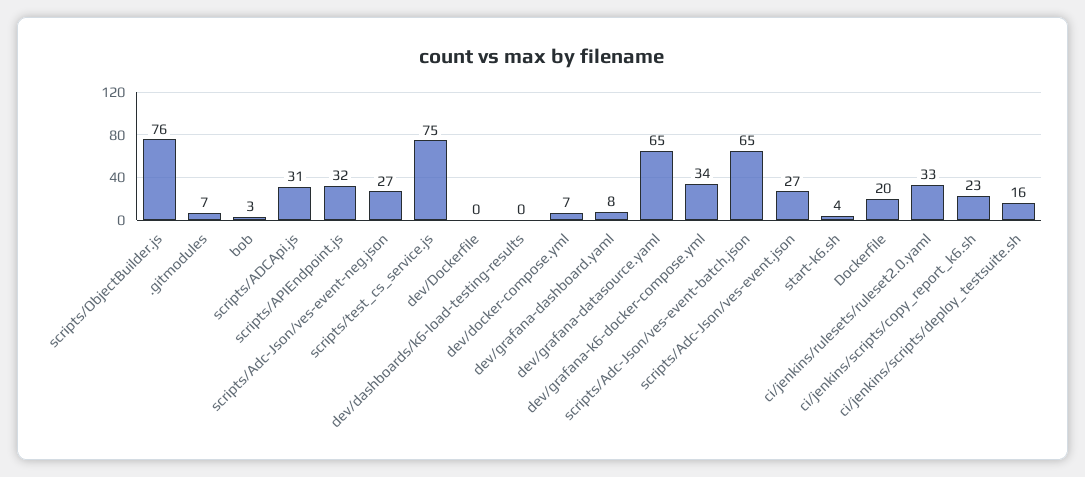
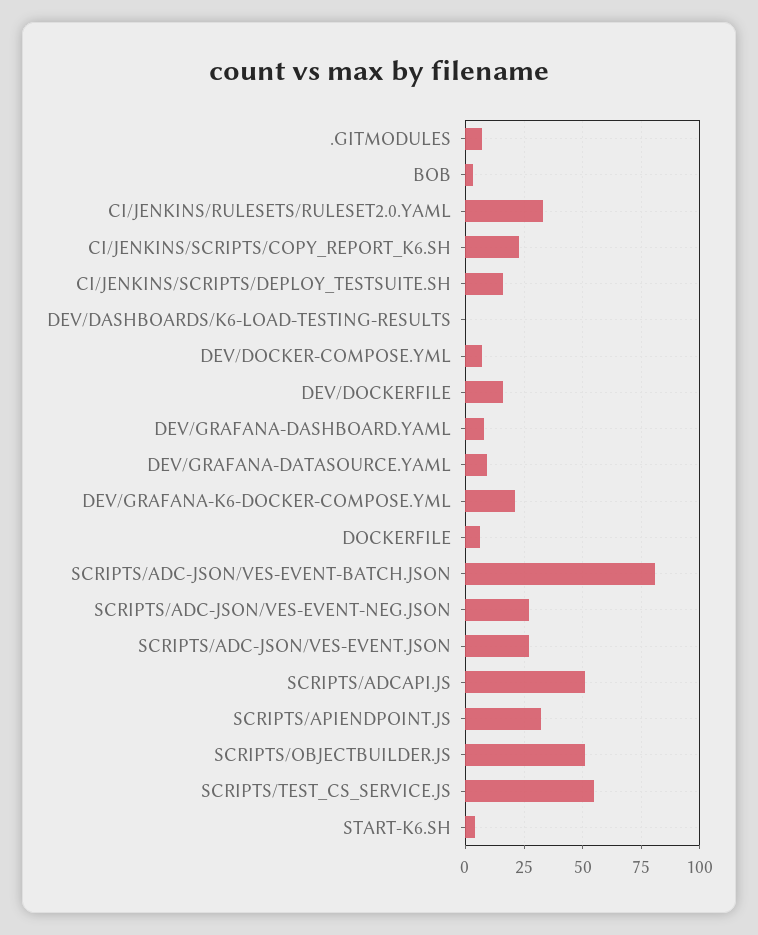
scripts/ObjectBuilder.js: 76 -> 50
scripts/ADCApi.js: 31 -> 50
scripts/test_cs_service.js: 75 -> 55
dev/Dockerfile: 0 -> 15
dev/grafana-datasource.yaml: 65 -> 10
dev/grafana-k6-docker-compose.yml: 34 -> 20
scripts/Adc-Json/ves-event-batch.json: 65 -> 80
Dockerfile: 20 -> 5

